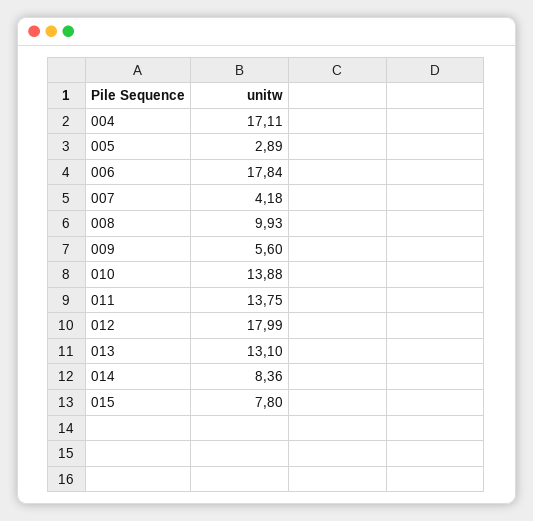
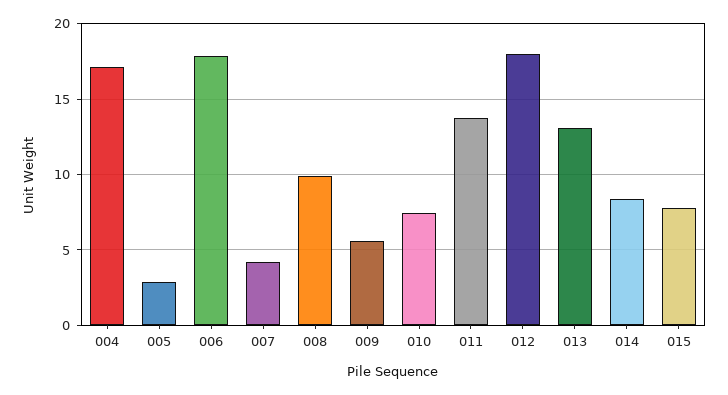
010: 13.88 -> 7.5

